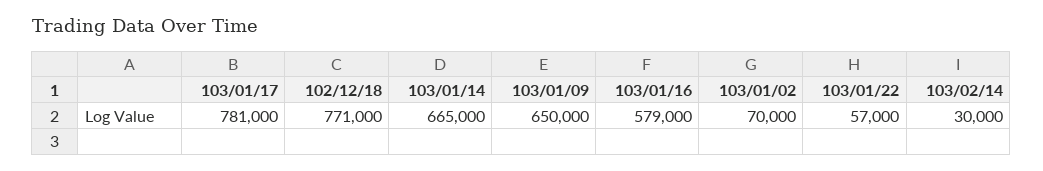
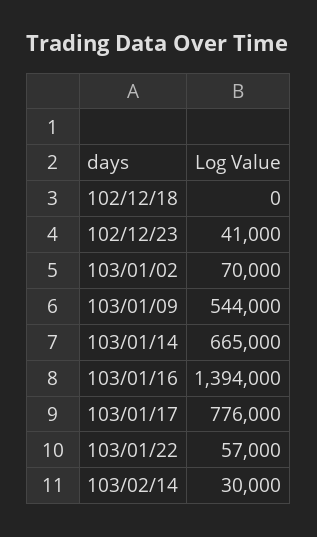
103/01/17: 781000 -> 776000
102/12/18: 771000 -> 0
103/01/09: 650000 -> 544000
103/01/16: 579000 -> 1394000
102/12/23: none -> 41000

